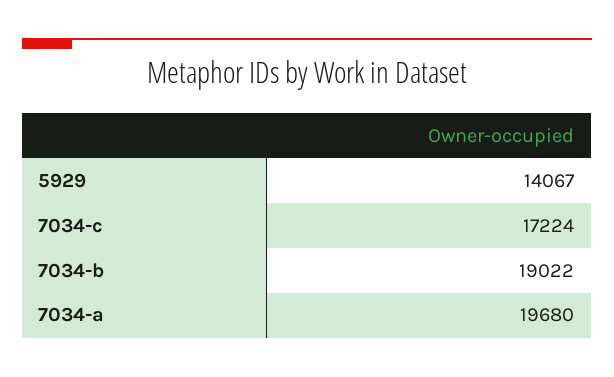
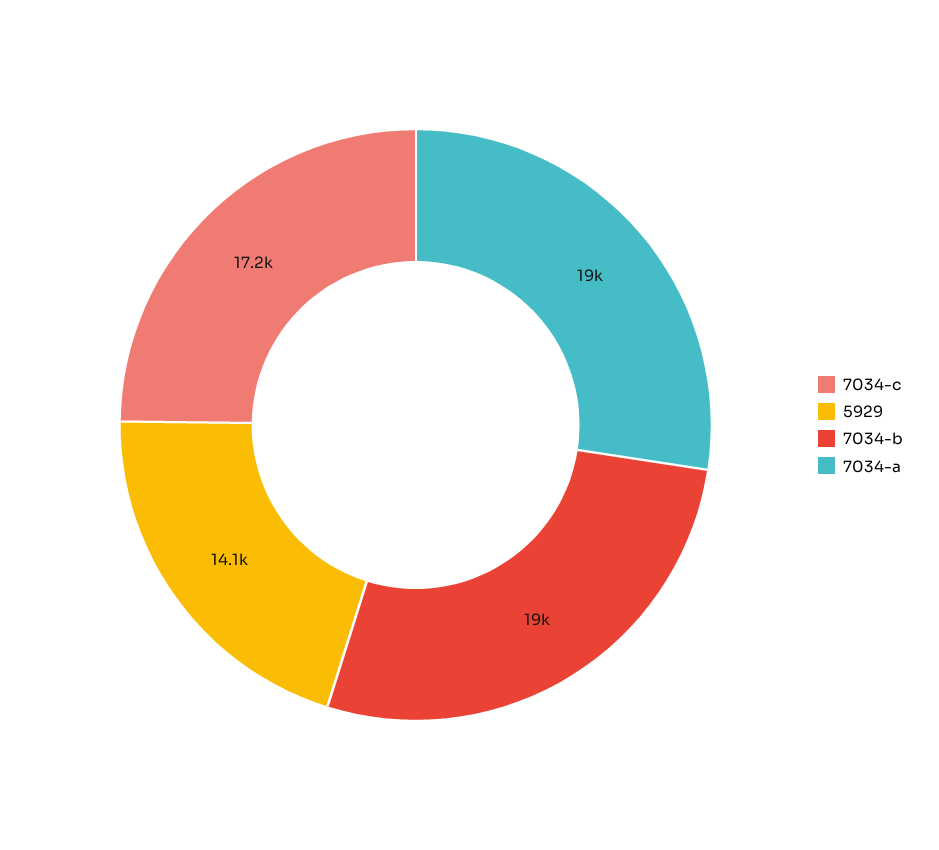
7034-a: 19680 -> 19000

